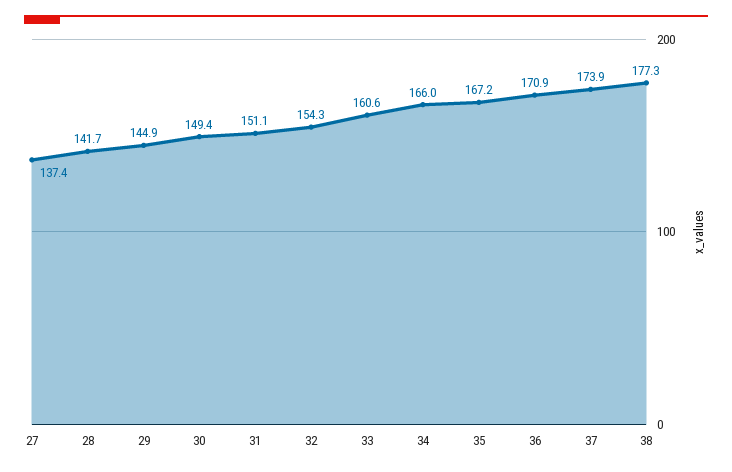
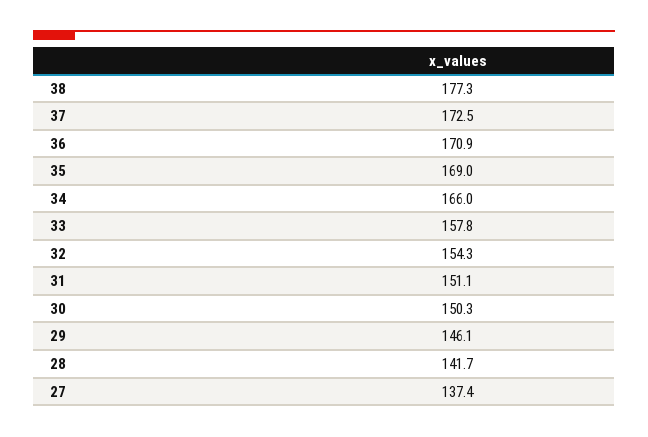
29: 144.9 -> 146.1
30: 149.4 -> 150.3
33: 160.6 -> 157.8
35: 167.2 -> 169
37: 173.9 -> 172.5

